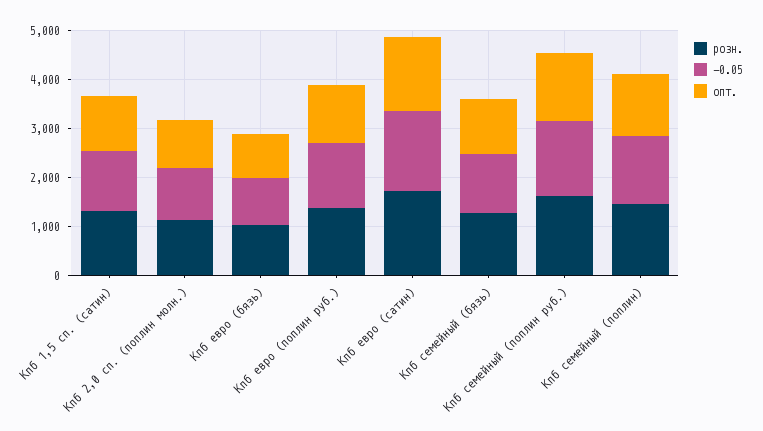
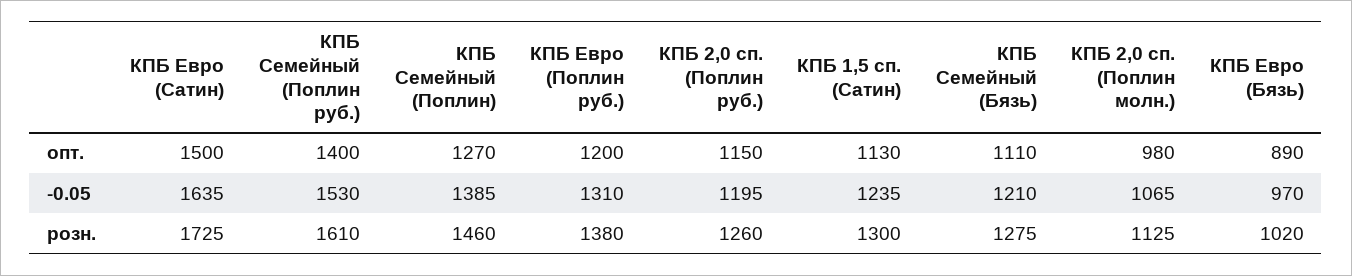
опт., КПБ 2,0 сп. (Поплин руб.): none -> 1150
-0.05, КПБ 2,0 сп. (Поплин руб.): none -> 1195
розн., КПБ 2,0 сп. (Поплин руб.): none -> 1260

